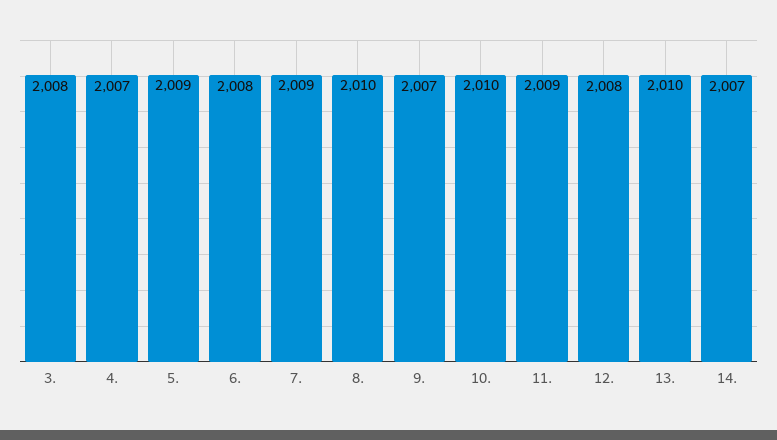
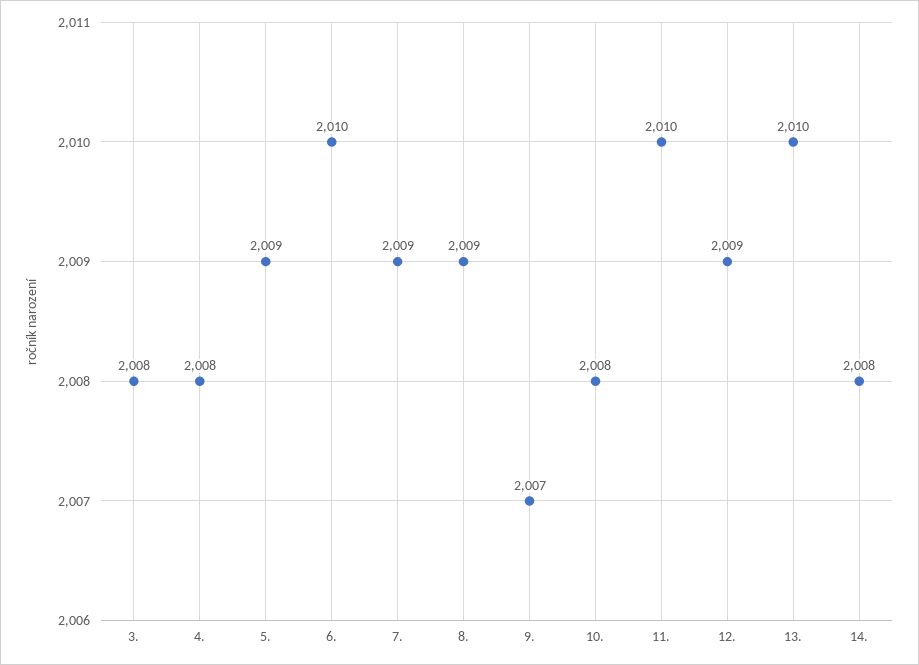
4.: 2007 -> 2008
6.: 2008 -> 2010
8.: 2010 -> 2009
10.: 2010 -> 2008
11.: 2009 -> 2010
12.: 2008 -> 2009
14.: 2007 -> 2008

